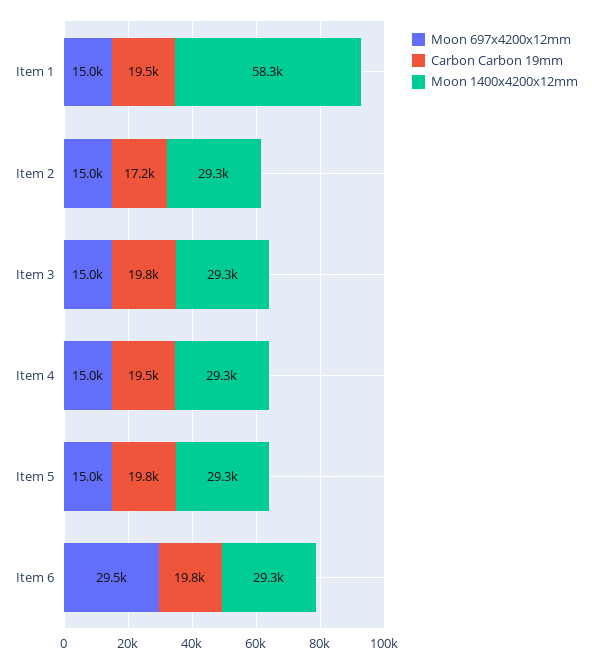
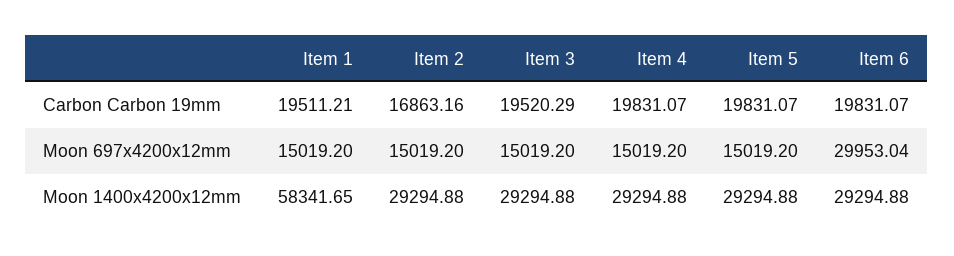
Carbon Carbon 19mm, Item 2: 17200 -> 16863.16
Carbon Carbon 19mm, Item 3: 19800 -> 19520.29
Carbon Carbon 19mm, Item 4: 19500 -> 19831.07
Moon 697x4200x12mm, Item 6: 29500 -> 29953.04

